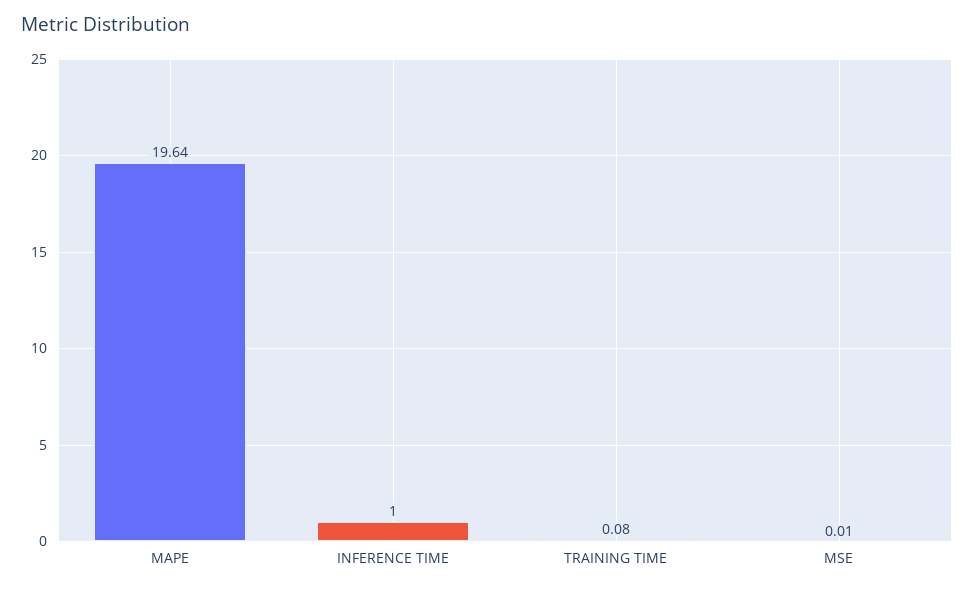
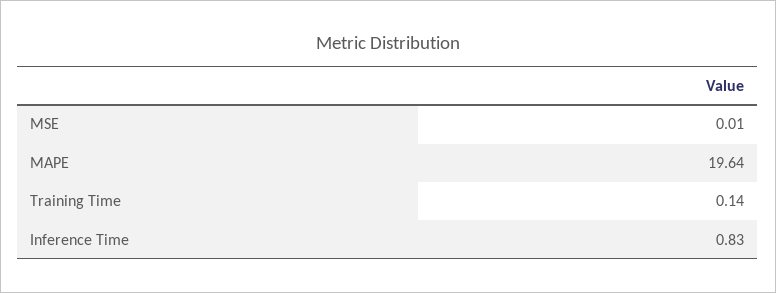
INFERENCE TIME: 1 -> 0.83
TRAINING TIME: 0.08 -> 0.14

